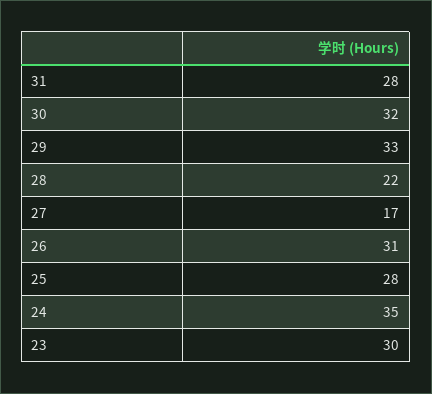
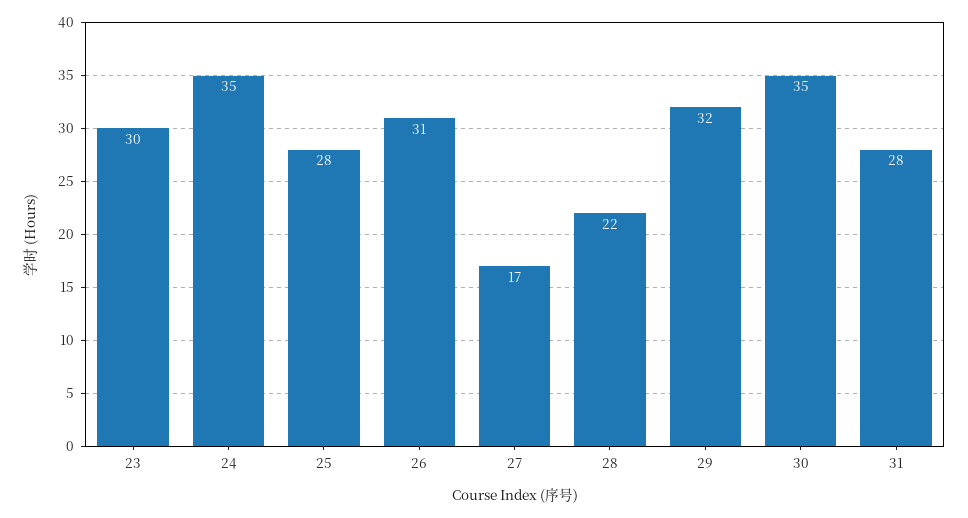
30: 32 -> 35
29: 33 -> 32

